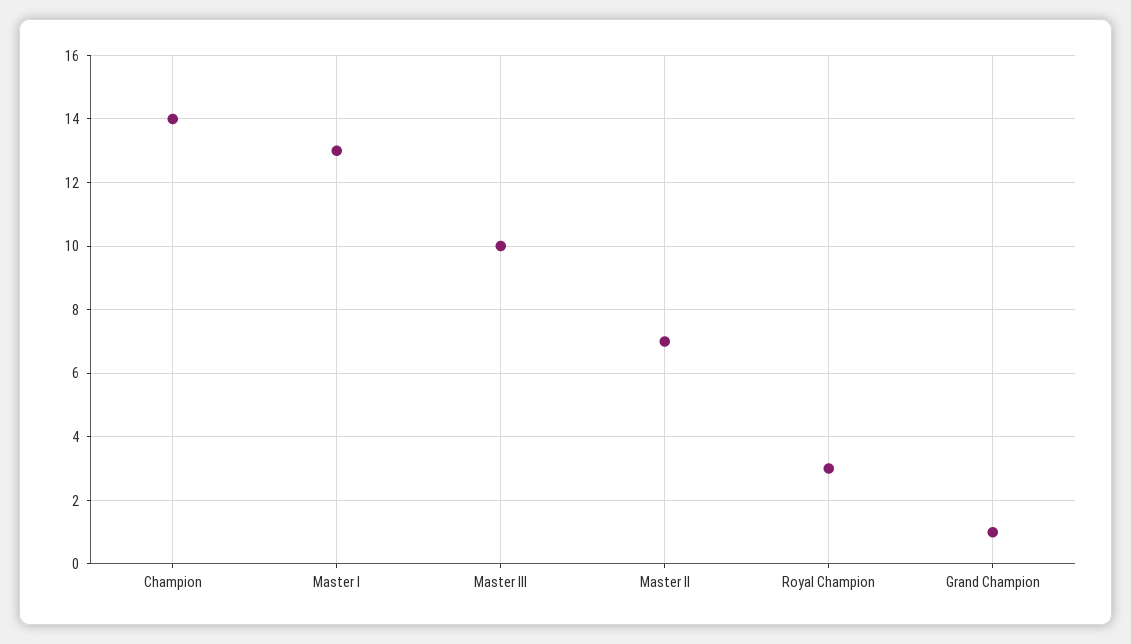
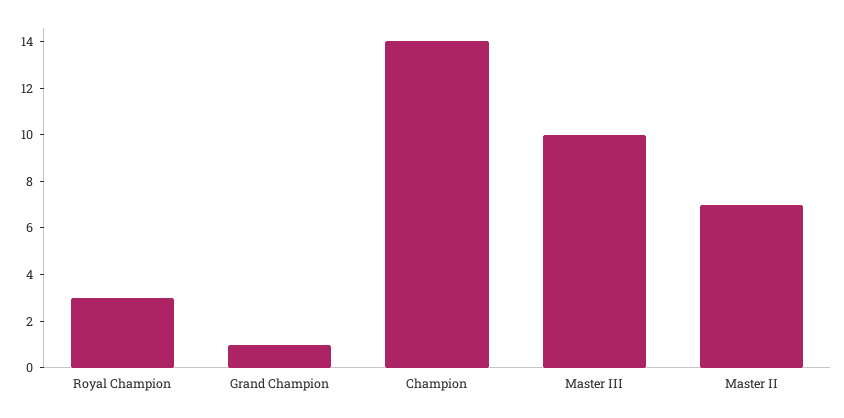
Master I: 13 -> none

